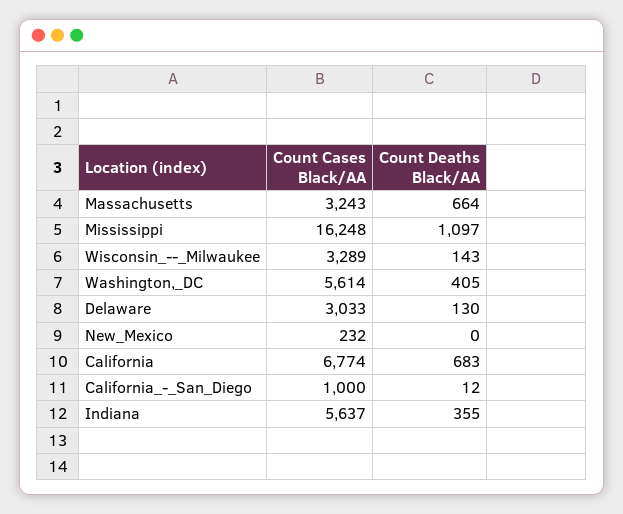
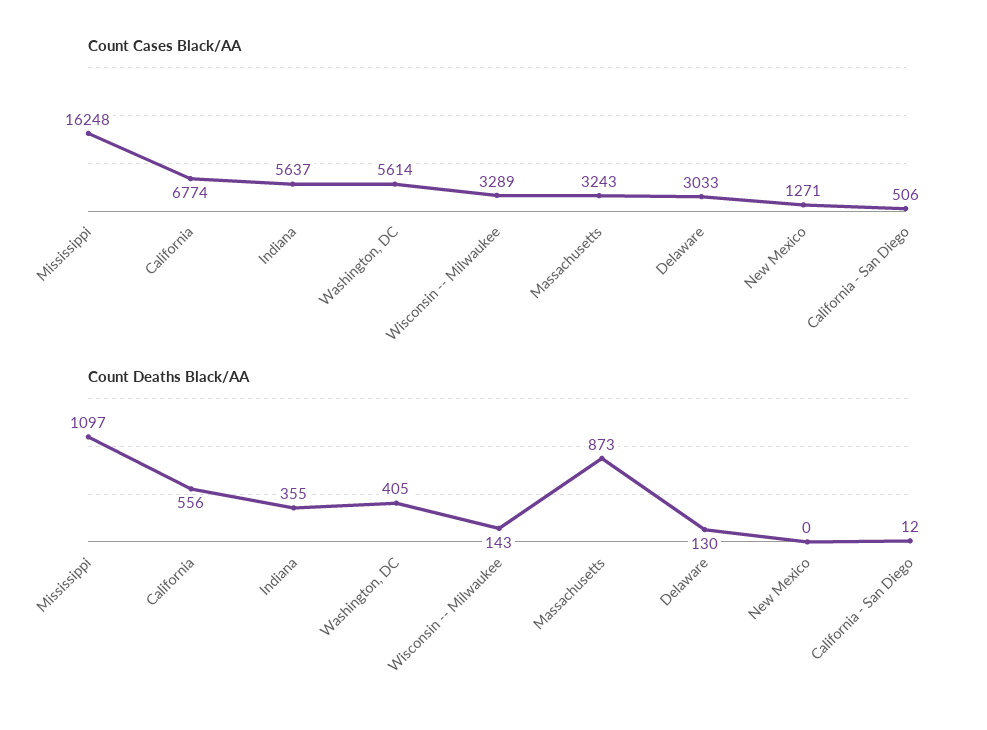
Count Deaths Black/AA, Massachusetts: 664 -> 873
Count Cases Black/AA, New_Mexico: 232 -> 1271
Count Deaths Black/AA, California: 683 -> 556
Count Cases Black/AA, California_-_San_Diego: 1000 -> 506

